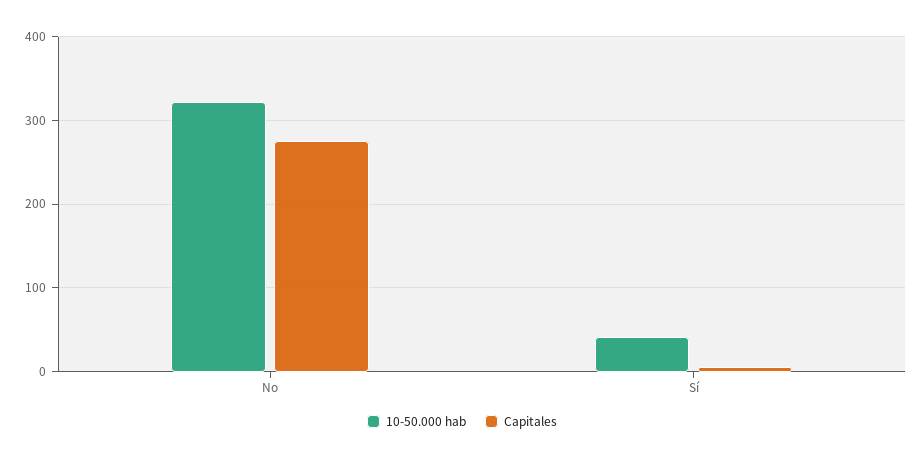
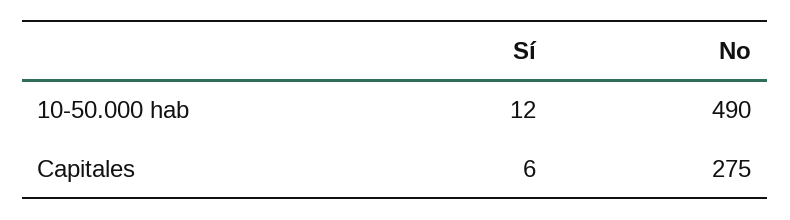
10-50.000 hab, No: 320 -> 490
10-50.000 hab, Sí: 40 -> 12

